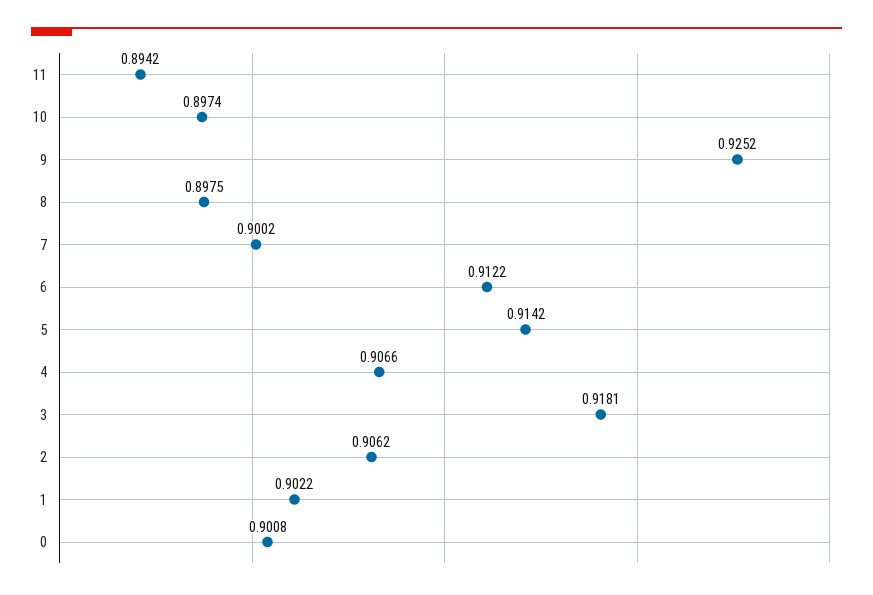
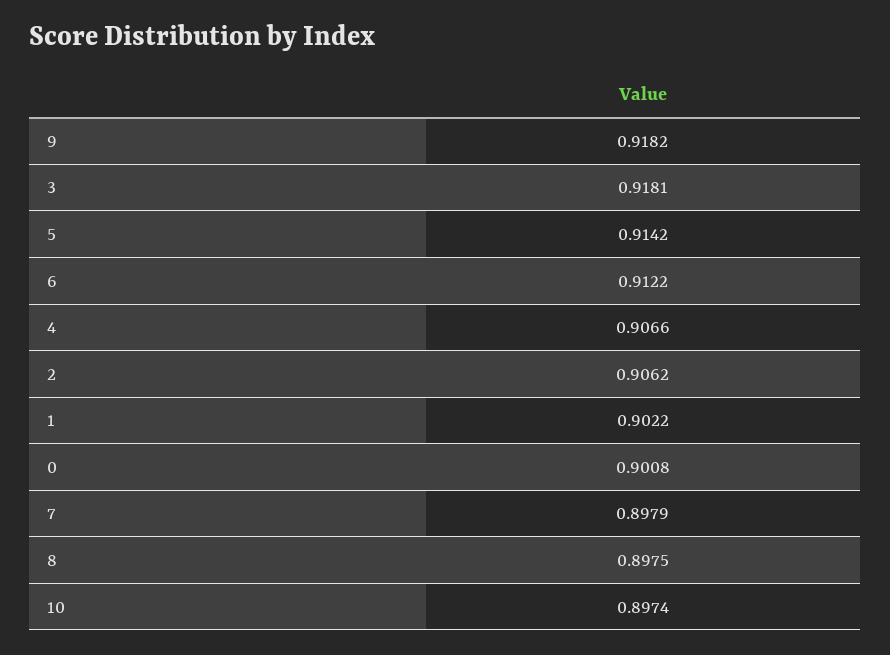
11: 0.8942 -> none
9: 0.9252 -> 0.9182
7: 0.9002 -> 0.8979

